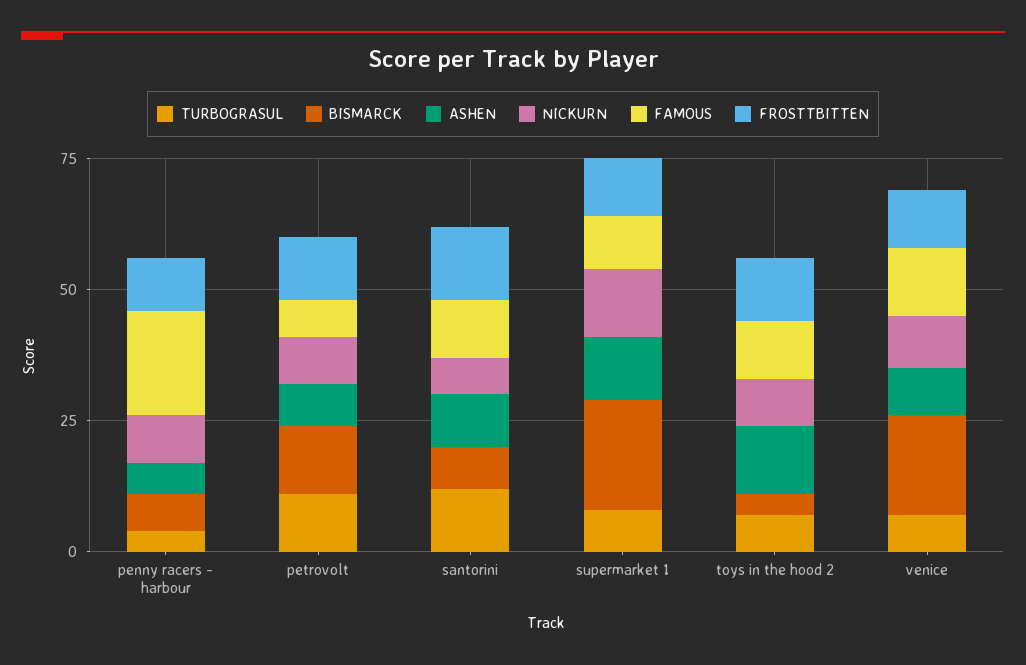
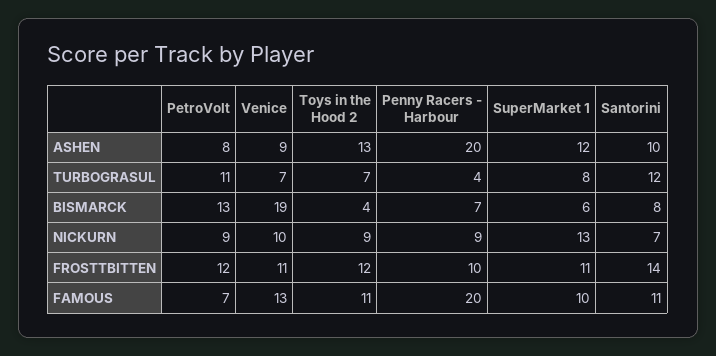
ASHEN, penny racers - harbour: 5 -> 20
BISMARCK, supermarket 1: 20 -> 6

